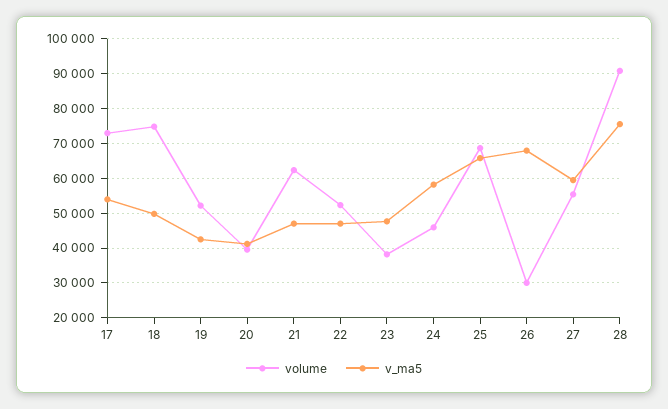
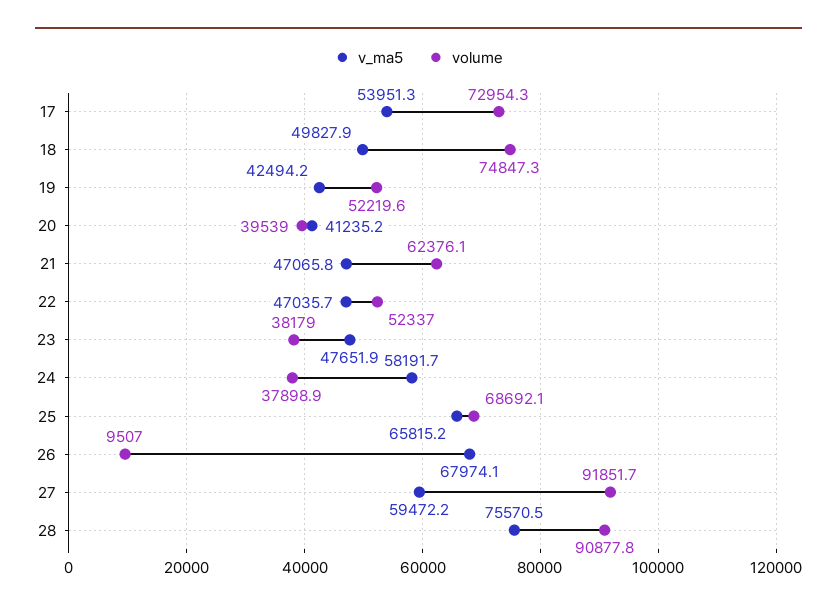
volume, 24: 46000 -> 37898.9
volume, 26: 30000 -> 9507
volume, 27: 56000 -> 91851.7

